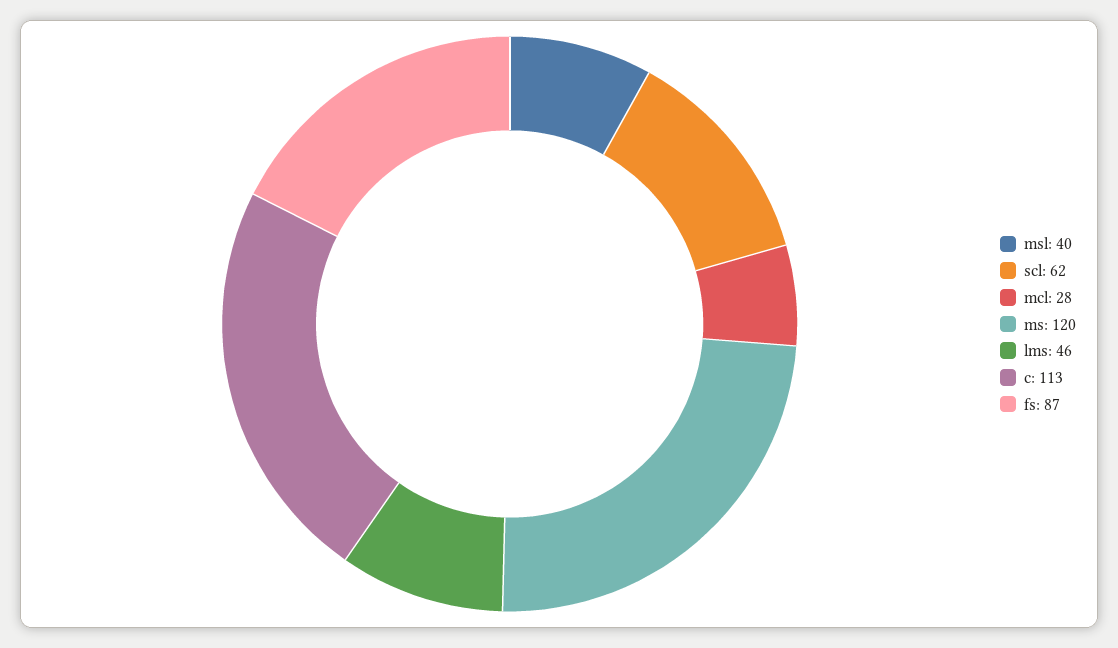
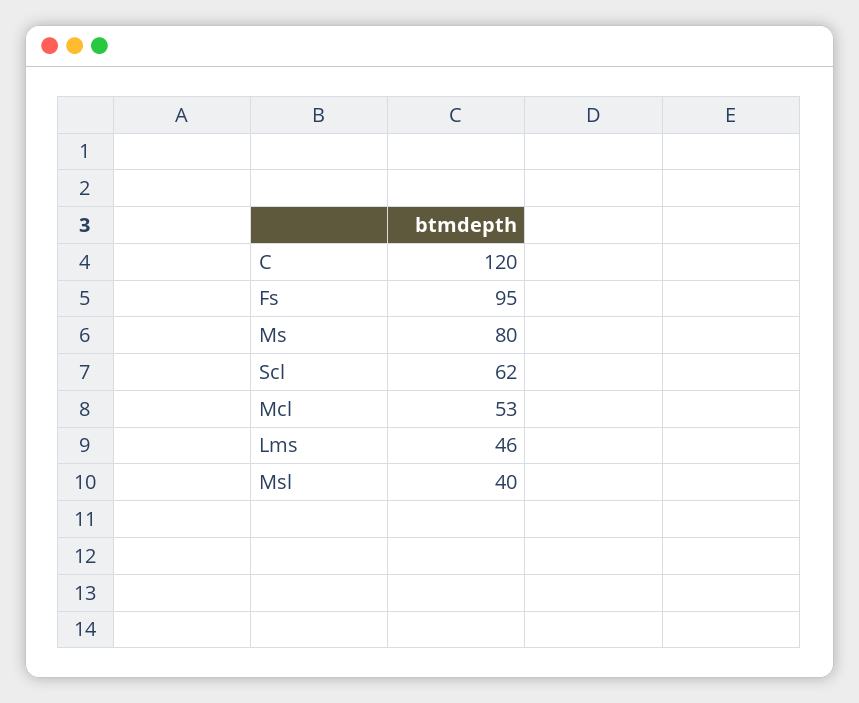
mcl: 28 -> 53
ms: 120 -> 80
c: 113 -> 120
fs: 87 -> 95

